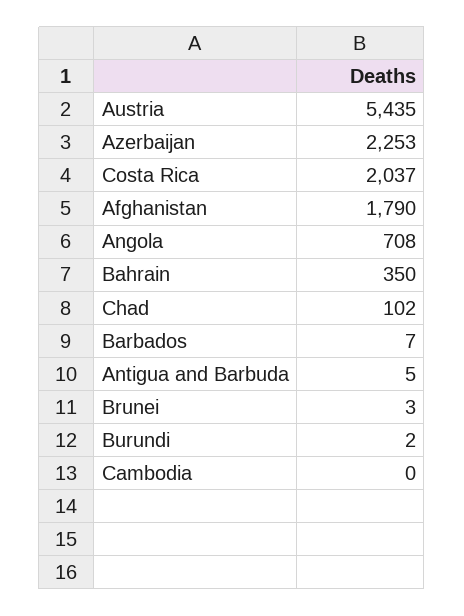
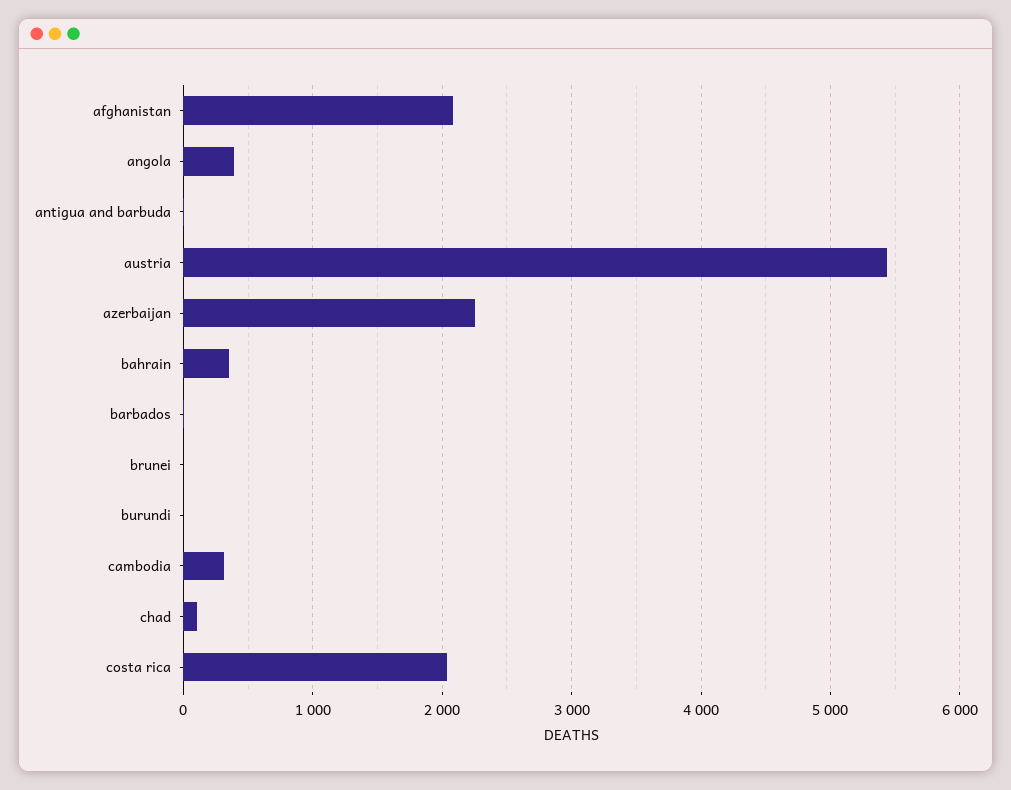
Afghanistan: 1790 -> 2100
Angola: 708 -> 400
Cambodia: 0 -> 300

